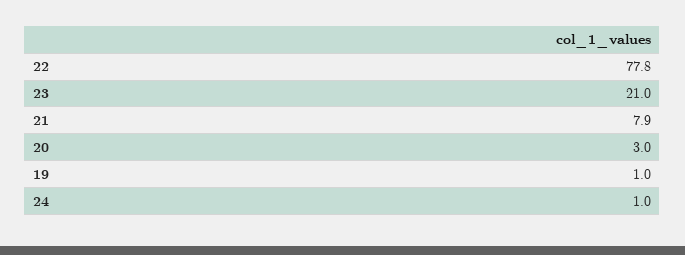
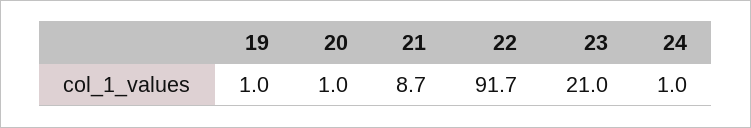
22: 77.8 -> 91.7
21: 7.9 -> 8.7
20: 3 -> 1

